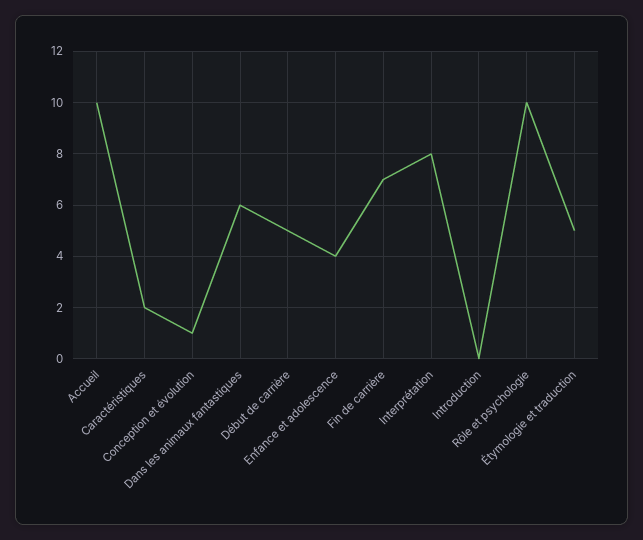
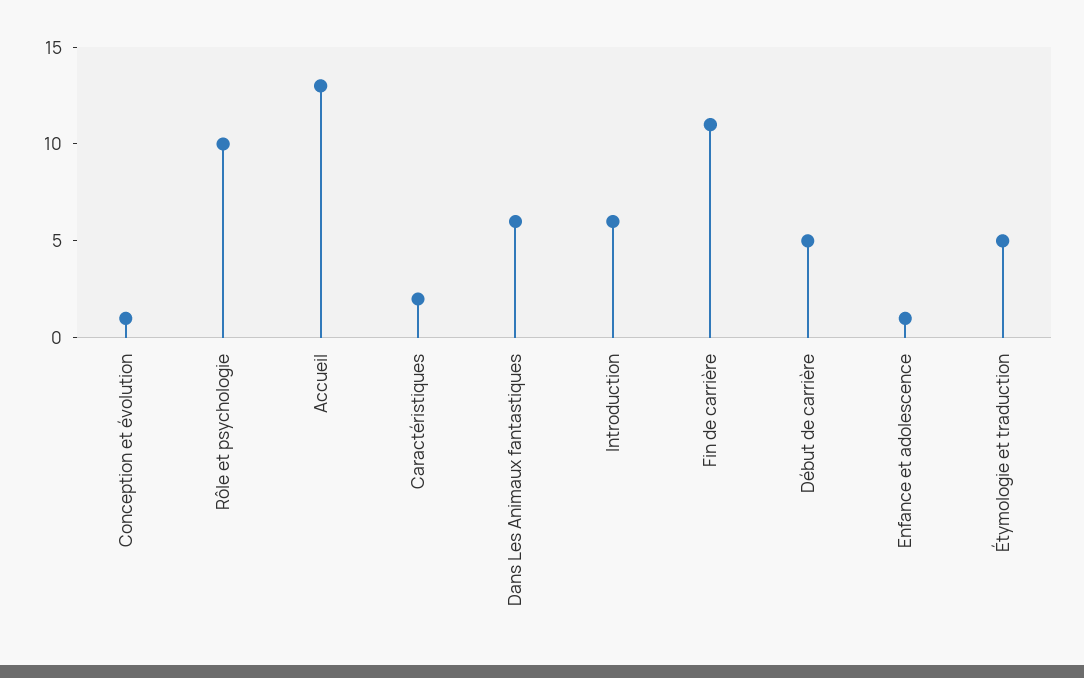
Accueil: 10 -> 13
Enfance et adolescence: 4 -> 1
Fin de carrière: 7 -> 11
Interprétation: 8 -> none
Introduction: 0 -> 6

